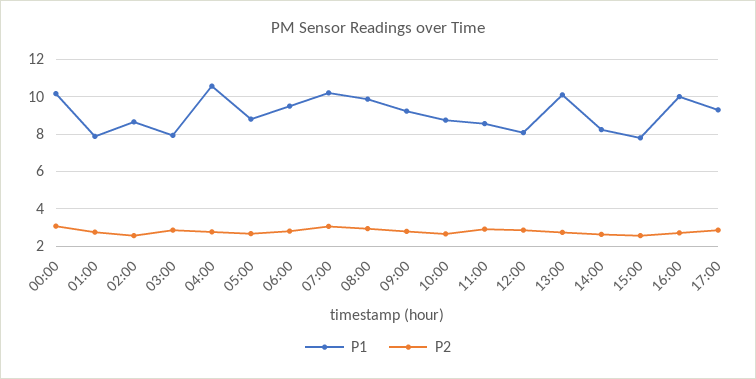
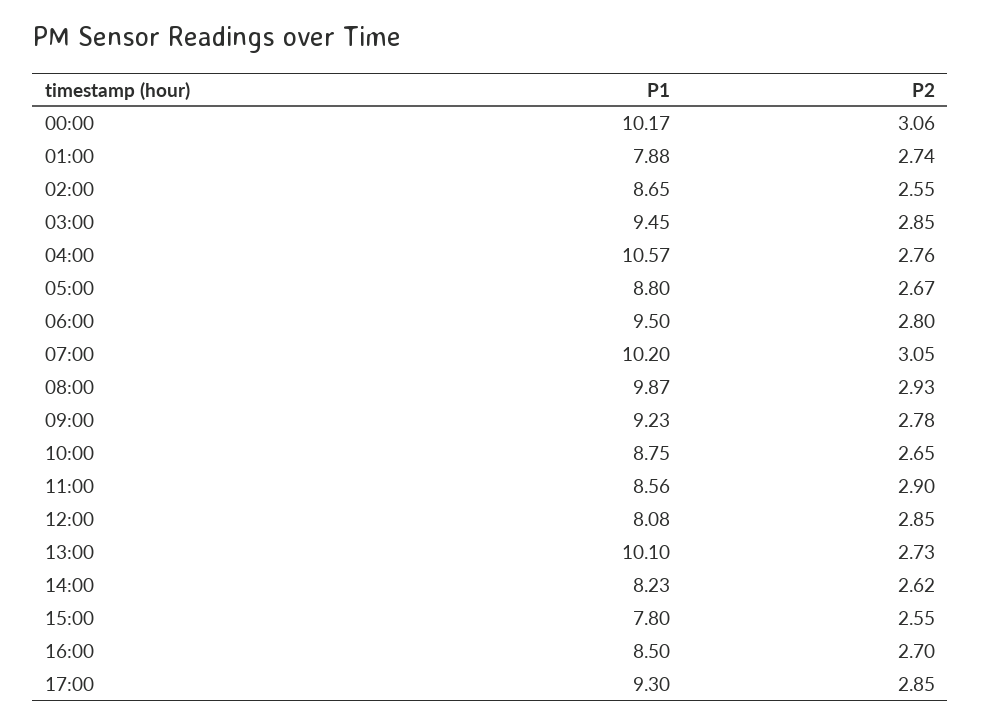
P1, 03:00: 8 -> 9.45
P1, 16:00: 10 -> 8.5

